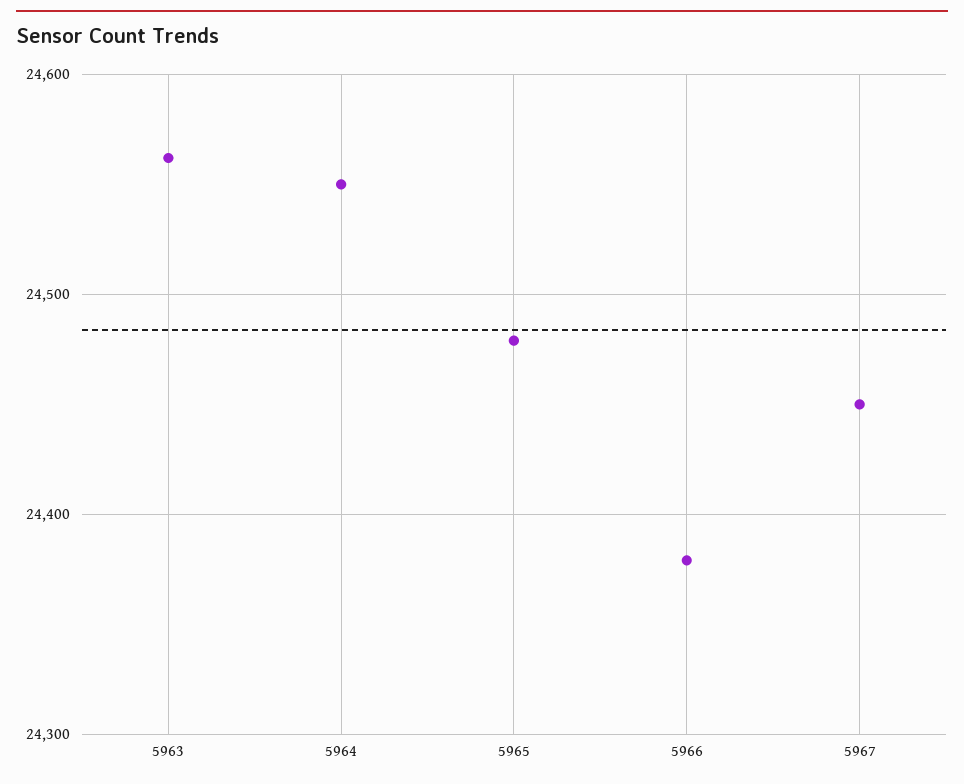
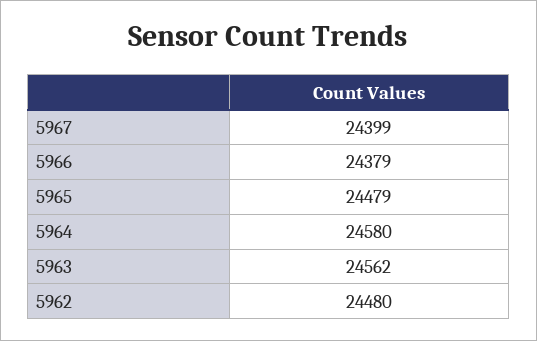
5964: 24550 -> 24580
5967: 24450 -> 24399
5962: none -> 24480

